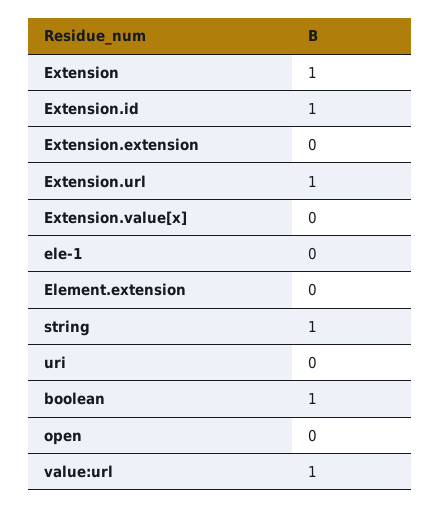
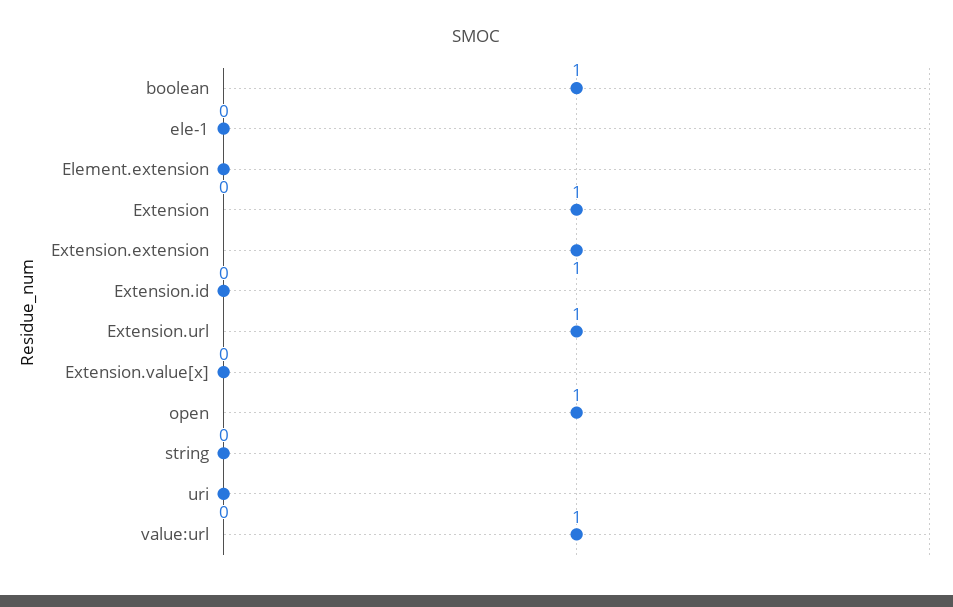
Extension.id: 1 -> 0
Extension.extension: 0 -> 1
string: 1 -> 0
open: 0 -> 1

